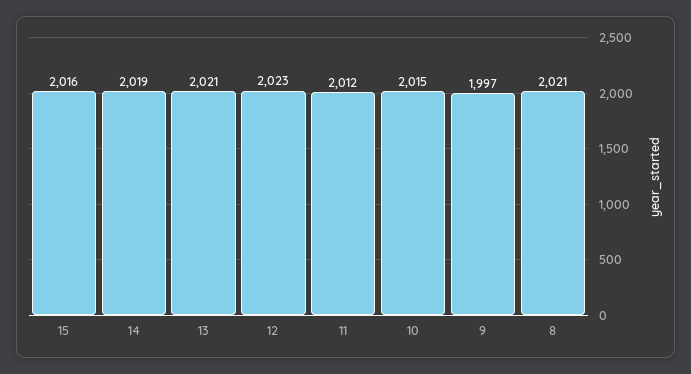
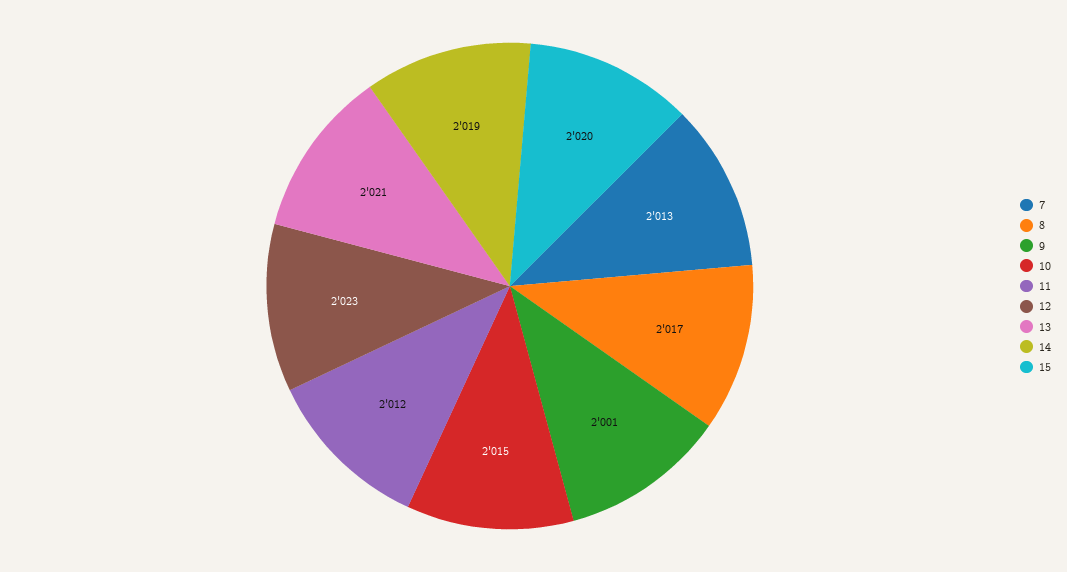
15: 2016 -> 2020
9: 1997 -> 2001
8: 2021 -> 2017
7: none -> 2013

